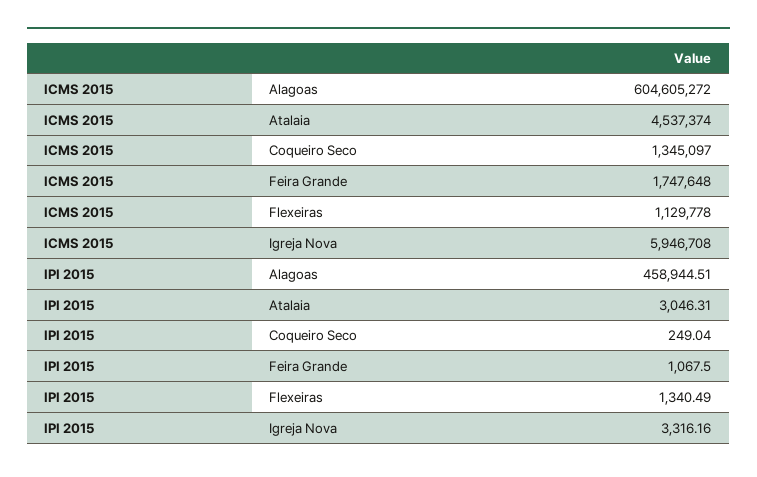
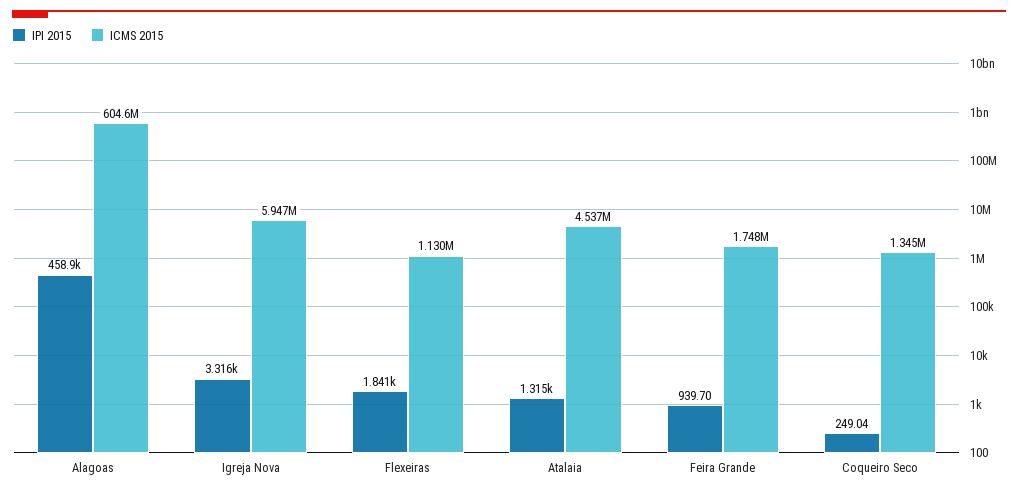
IPI 2015, Atalaia: 3046.31 -> 1315
IPI 2015, Feira Grande: 1067.5 -> 939.7
IPI 2015, Flexeiras: 1340.49 -> 1841

